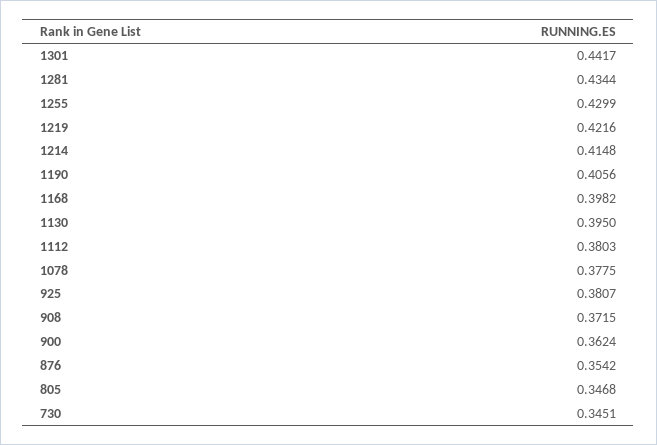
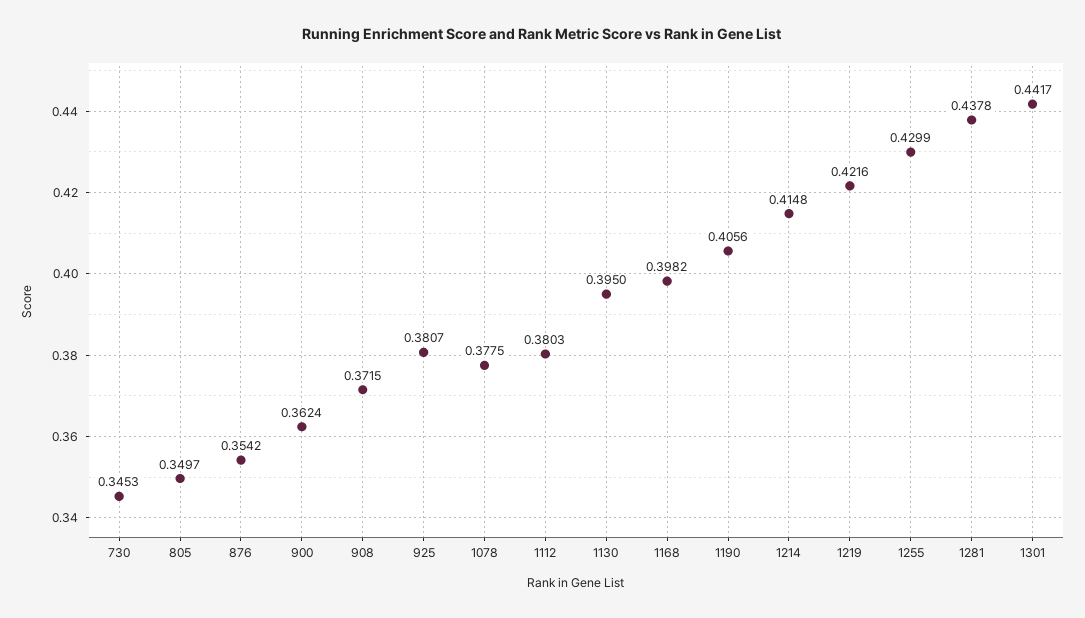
1281: 0.4344 -> 0.4378
805: 0.3468 -> 0.3497
730: 0.3451 -> 0.3453

